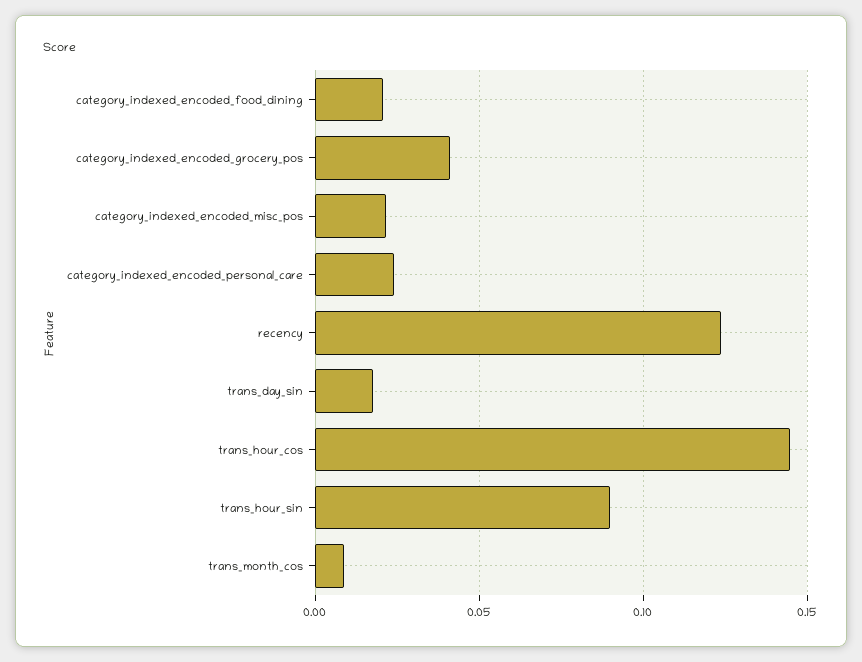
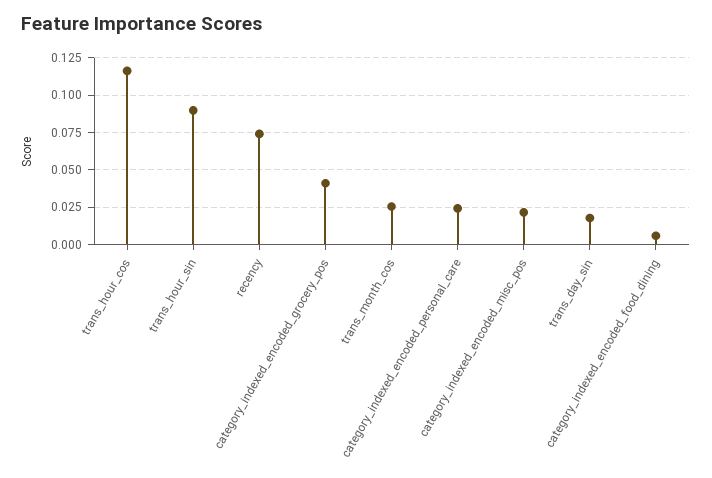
category_indexed_encoded_food_dining: 0.02 -> 0.005
recency: 0.125 -> 0.075
trans_hour_cos: 0.145 -> 0.115
trans_month_cos: 0.01 -> 0.025

